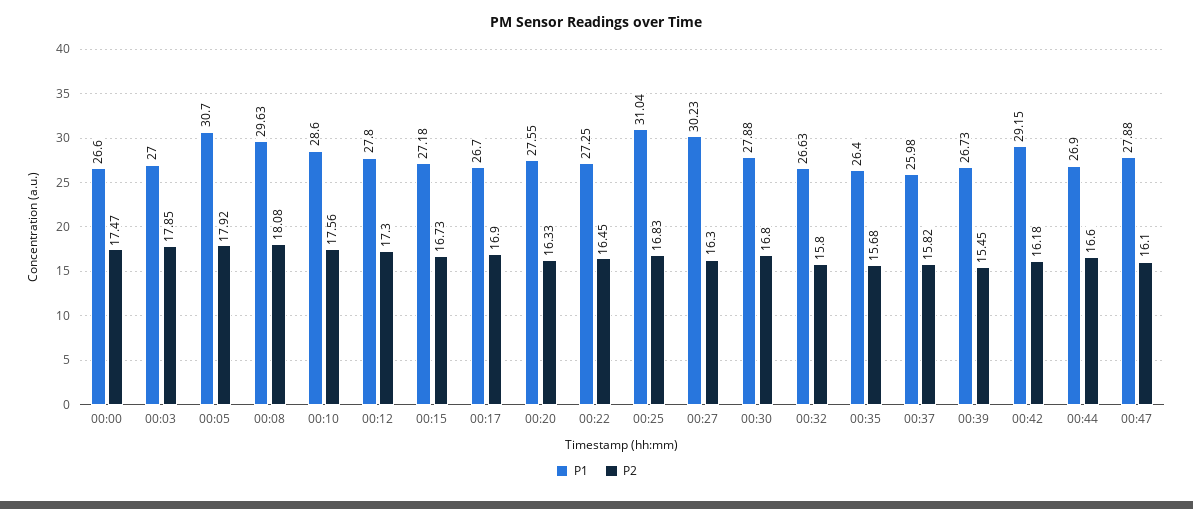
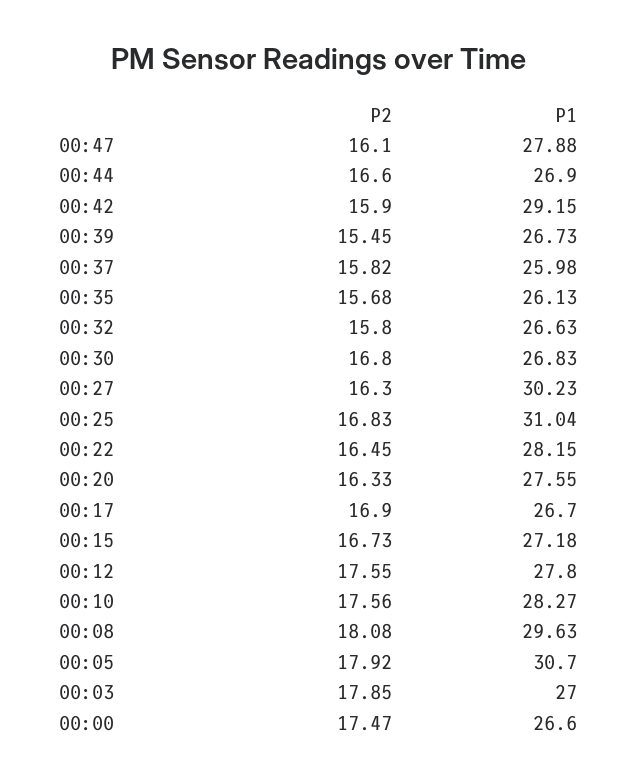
P1, 00:10: 28.6 -> 28.27
P2, 00:12: 17.3 -> 17.55
P1, 00:22: 27.25 -> 28.15
P1, 00:30: 27.88 -> 26.83
P1, 00:35: 26.4 -> 26.13
P2, 00:42: 16.18 -> 15.9

